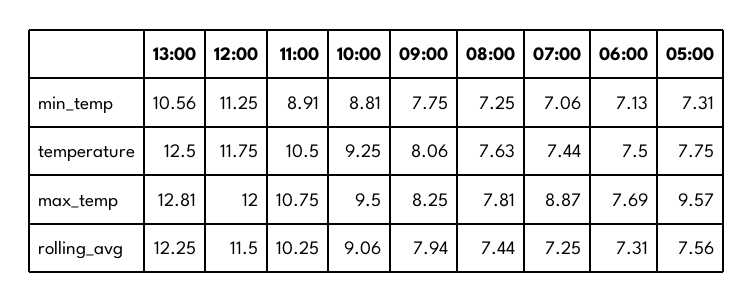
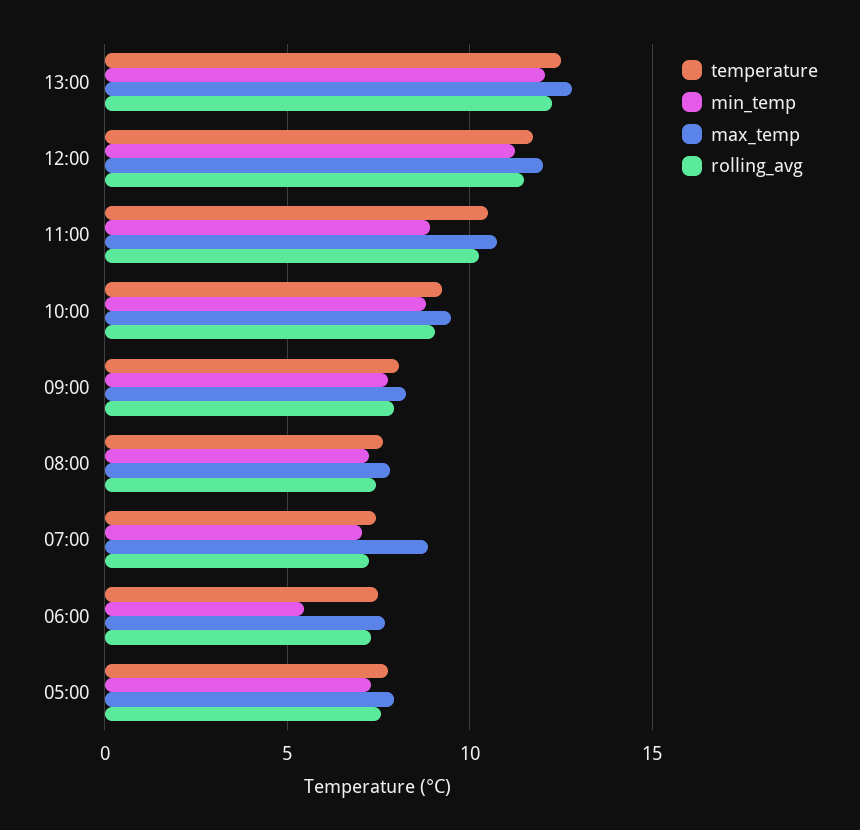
min_temp, 13:00: 10.56 -> 12
min_temp, 06:00: 7.13 -> 5.5
max_temp, 05:00: 9.57 -> 8

